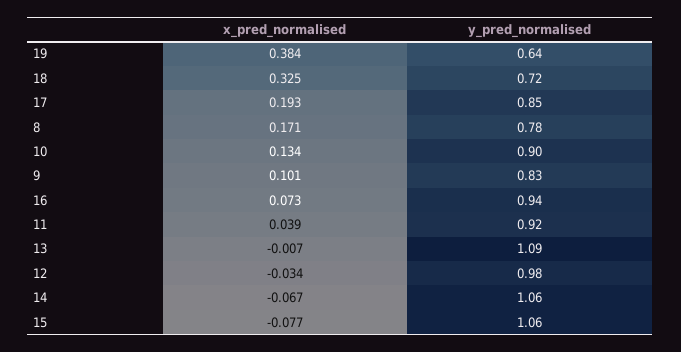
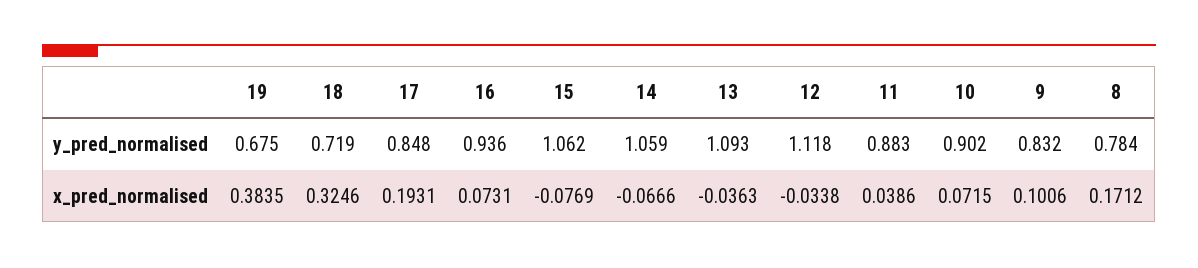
y_pred_normalised, 19: 0.64 -> 0.675
x_pred_normalised, 10: 0.134 -> 0.0715
y_pred_normalised, 11: 0.92 -> 0.883
x_pred_normalised, 13: -0.007 -> -0.0363
y_pred_normalised, 12: 0.98 -> 1.118

